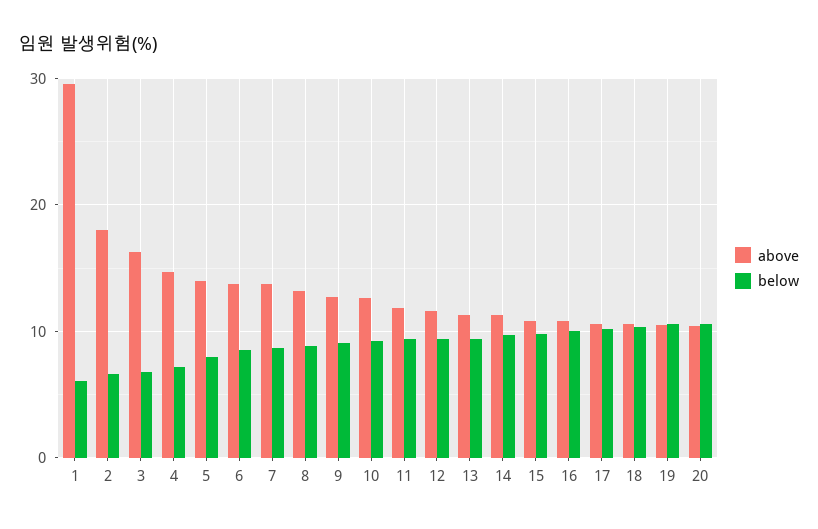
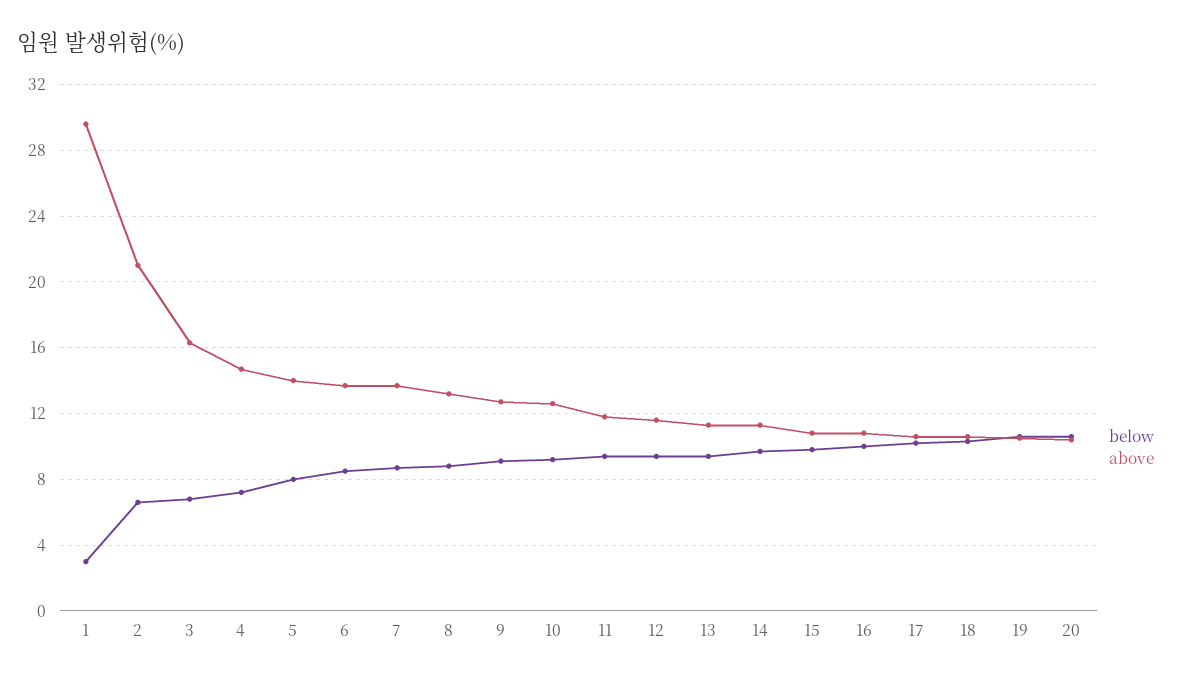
below, 1: 6 -> 3
above, 2: 18 -> 21

